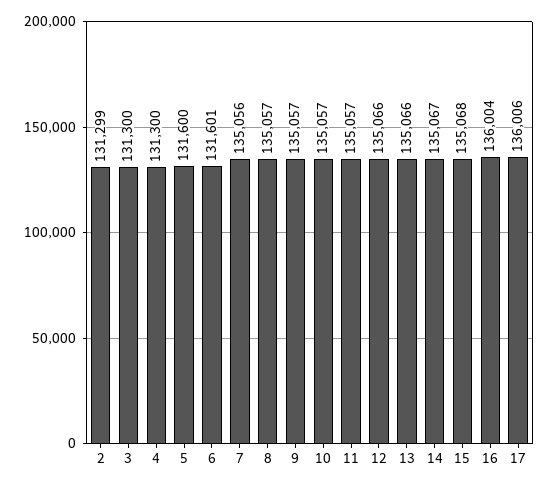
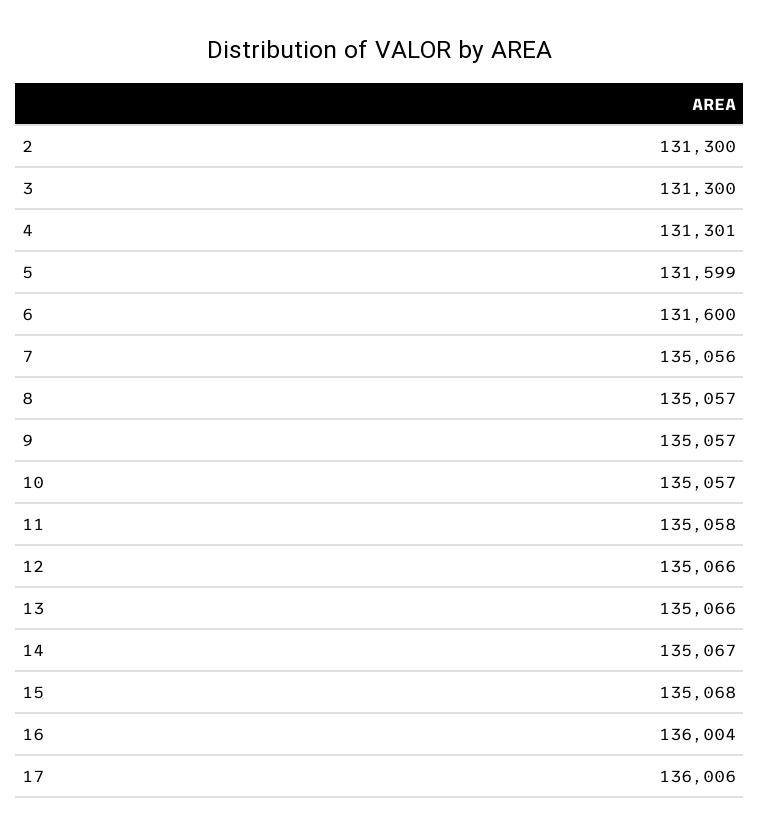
2: 131299 -> 131300
4: 131300 -> 131301
5: 131600 -> 131599
6: 131601 -> 131600
11: 135057 -> 135058

